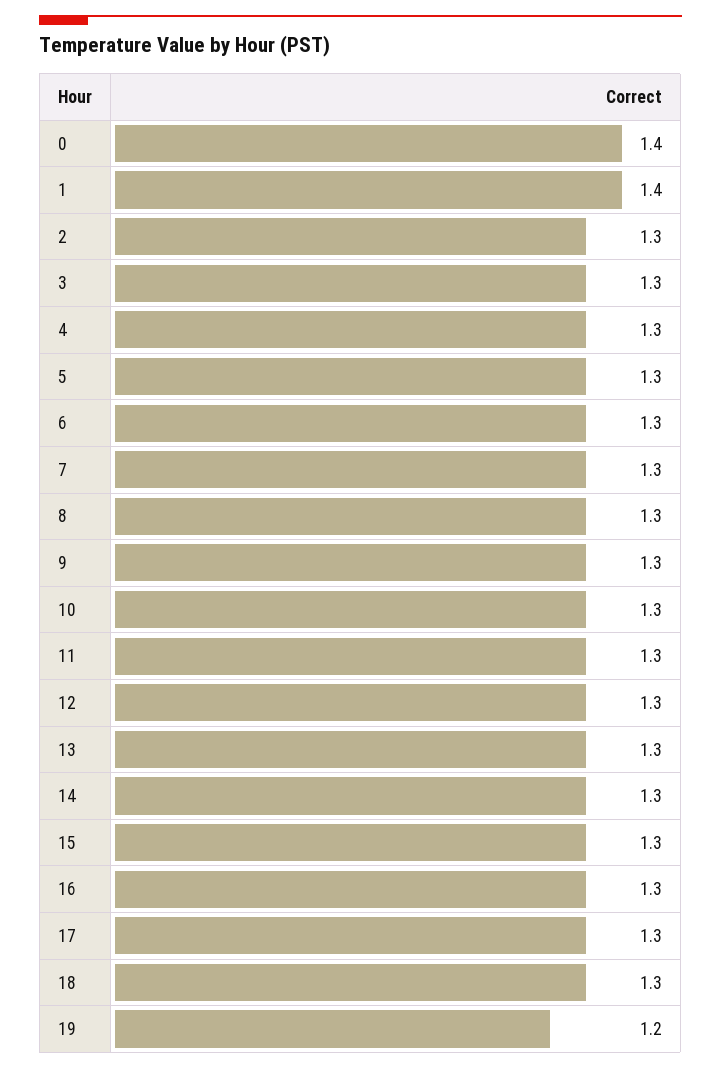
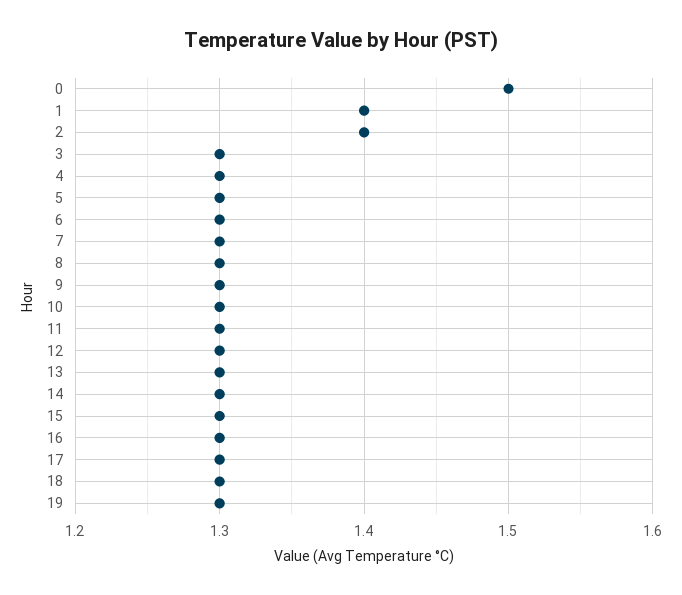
0: 1.4 -> 1.5
2: 1.3 -> 1.4
19: 1.2 -> 1.3

